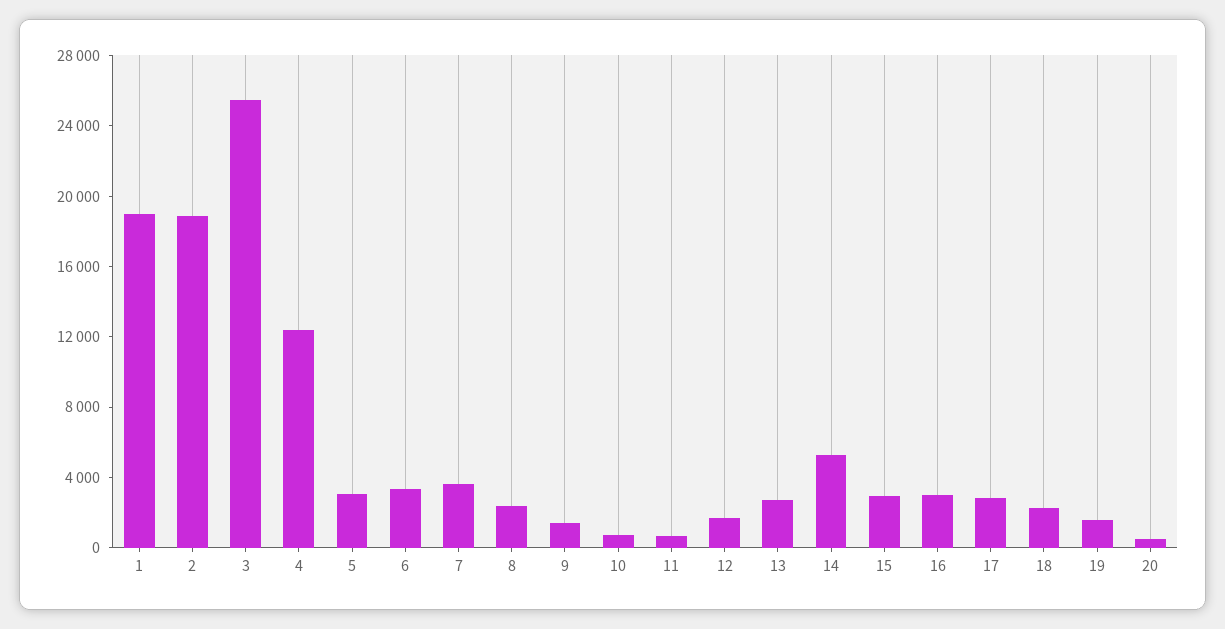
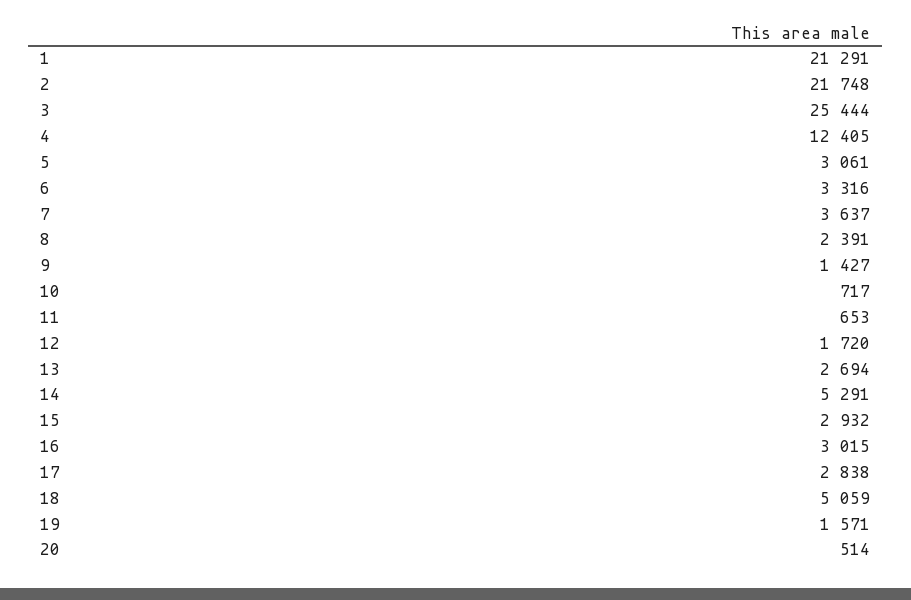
1: 19000 -> 21291
2: 19000 -> 21748
18: 2000 -> 5059

